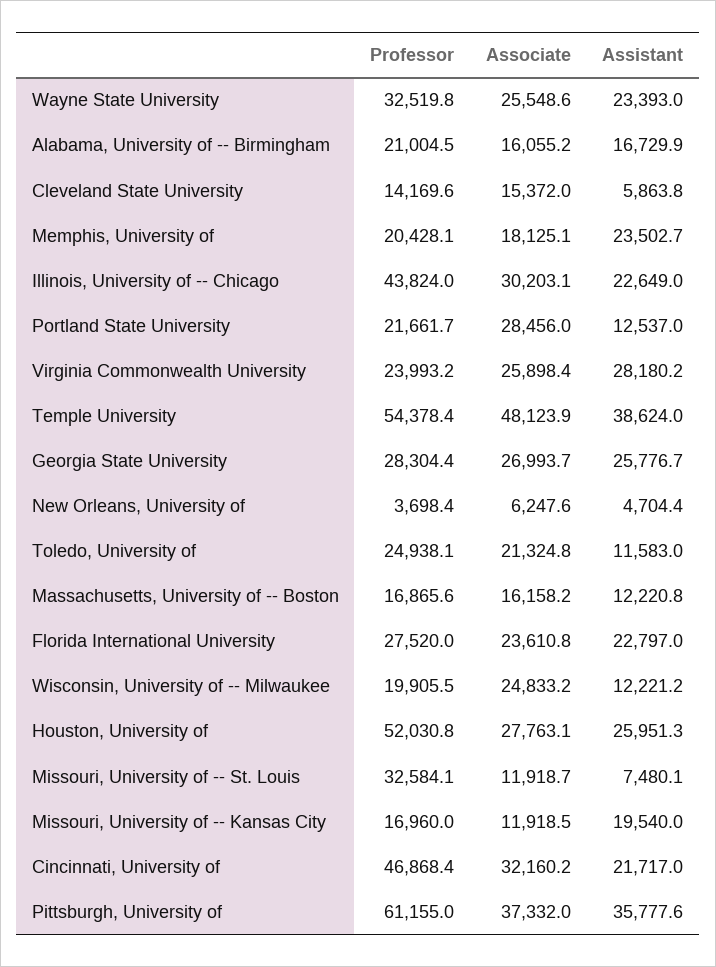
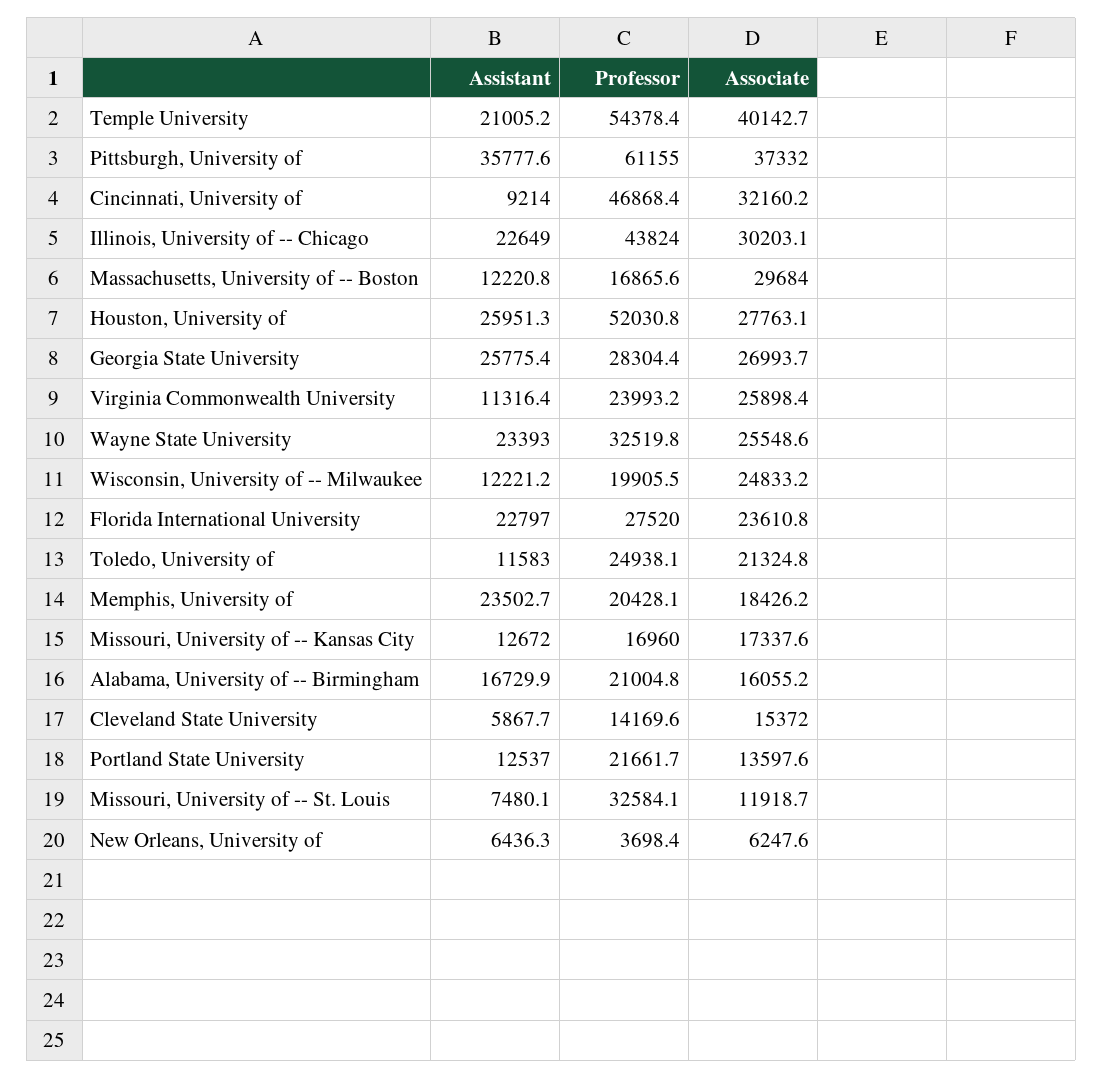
Professor, Alabama, University of -- Birmingham: 21004.5 -> 21004.8
Assistant, Cleveland State University: 5863.8 -> 5867.7
Associate, Memphis, University of: 18125.1 -> 18426.2
Associate, Portland State University: 28456 -> 13597.6
Assistant, Virginia Commonwealth University: 28180.2 -> 11316.4
Associate, Temple University: 48123.9 -> 40142.7
Assistant, Temple University: 38624 -> 21005.2
Assistant, Georgia State University: 25776.7 -> 25775.4
Assistant, New Orleans, University of: 4704.4 -> 6436.3
Associate, Massachusetts, University of -- Boston: 16158.2 -> 29684
Associate, Missouri, University of -- Kansas City: 11918.5 -> 17337.6
Assistant, Missouri, University of -- Kansas City: 19540 -> 12672
Assistant, Cincinnati, University of: 21717 -> 9214

